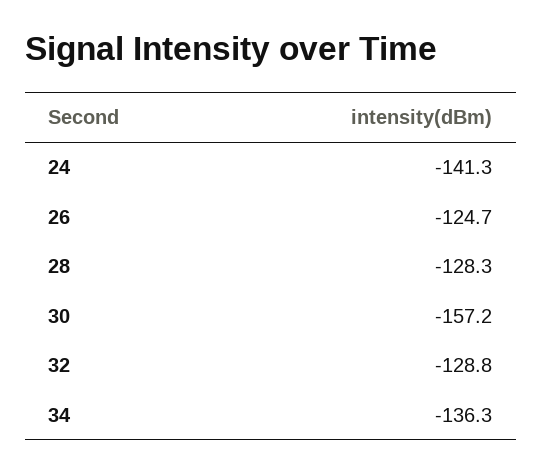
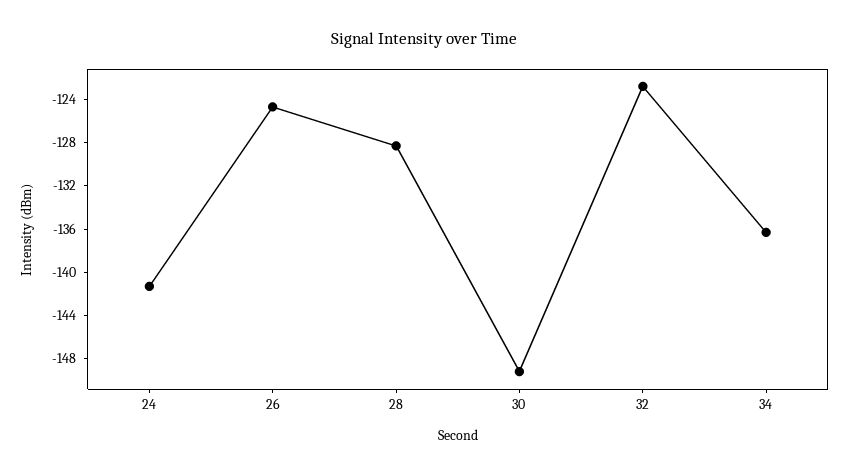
30: -157.2 -> -149
32: -128.8 -> -123

